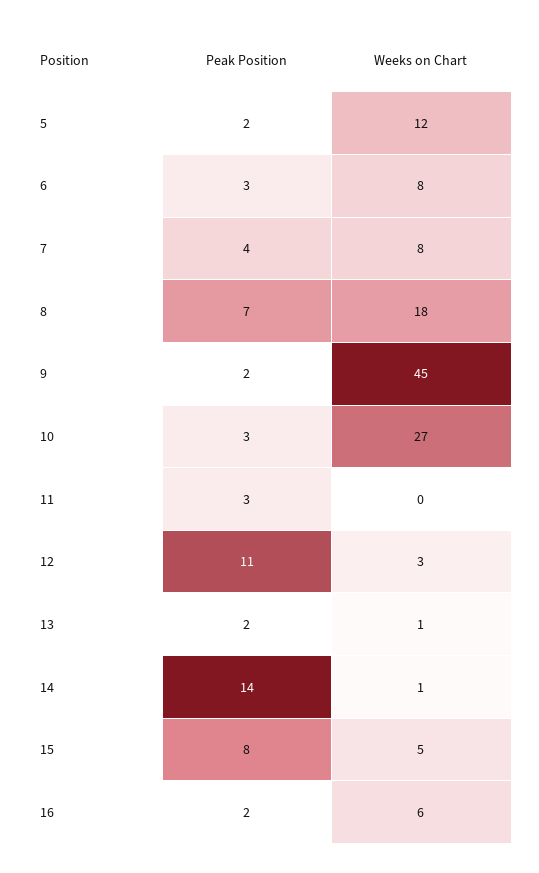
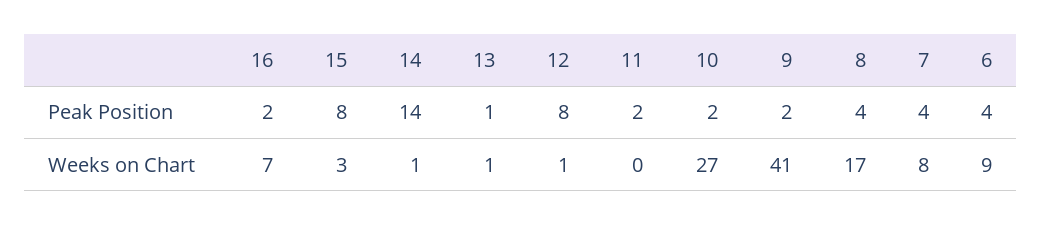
Peak Position, 5: 2 -> none
Weeks on Chart, 5: 12 -> none
Peak Position, 6: 3 -> 4
Weeks on Chart, 6: 8 -> 9
Peak Position, 8: 7 -> 4
Weeks on Chart, 8: 18 -> 17
Weeks on Chart, 9: 45 -> 41
Peak Position, 10: 3 -> 2
Peak Position, 11: 3 -> 2
Peak Position, 12: 11 -> 8
Weeks on Chart, 12: 3 -> 1
Peak Position, 13: 2 -> 1
Weeks on Chart, 15: 5 -> 3
Weeks on Chart, 16: 6 -> 7

